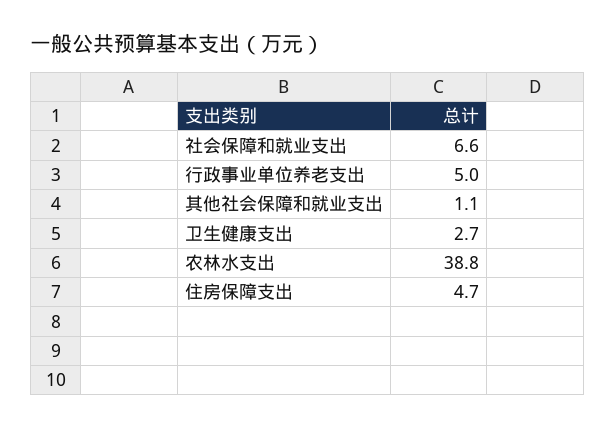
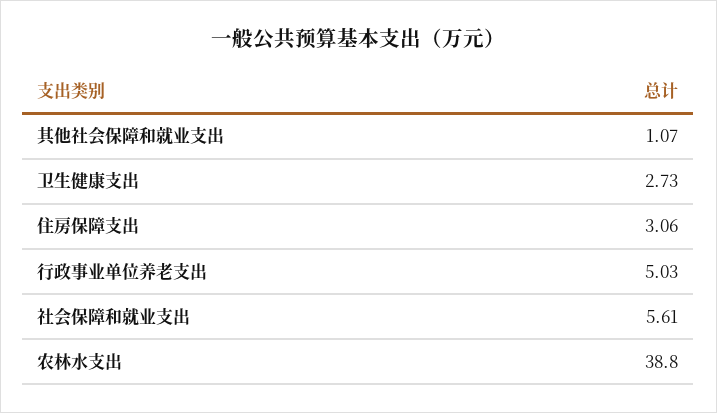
社会保障和就业支出: 6.6 -> 5.61
住房保障支出: 4.7 -> 3.06

